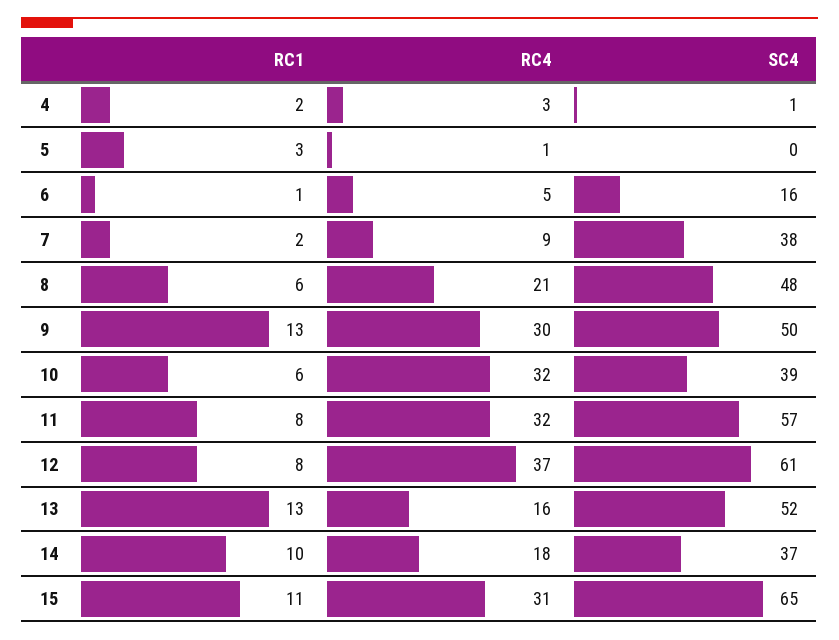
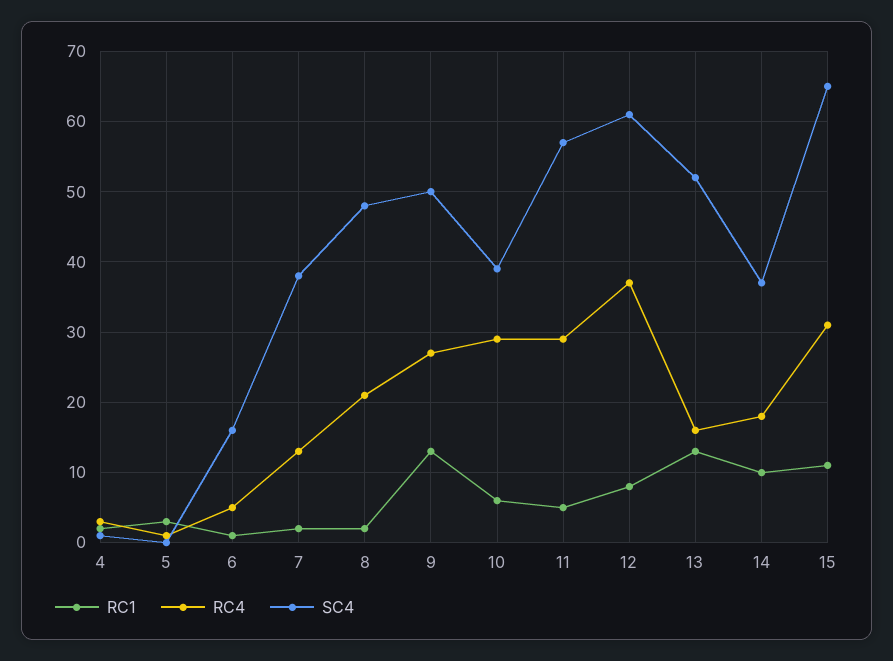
RC4, 7: 9 -> 13
RC1, 8: 6 -> 2
RC4, 9: 30 -> 27
RC4, 10: 32 -> 29
RC1, 11: 8 -> 5
RC4, 11: 32 -> 29

